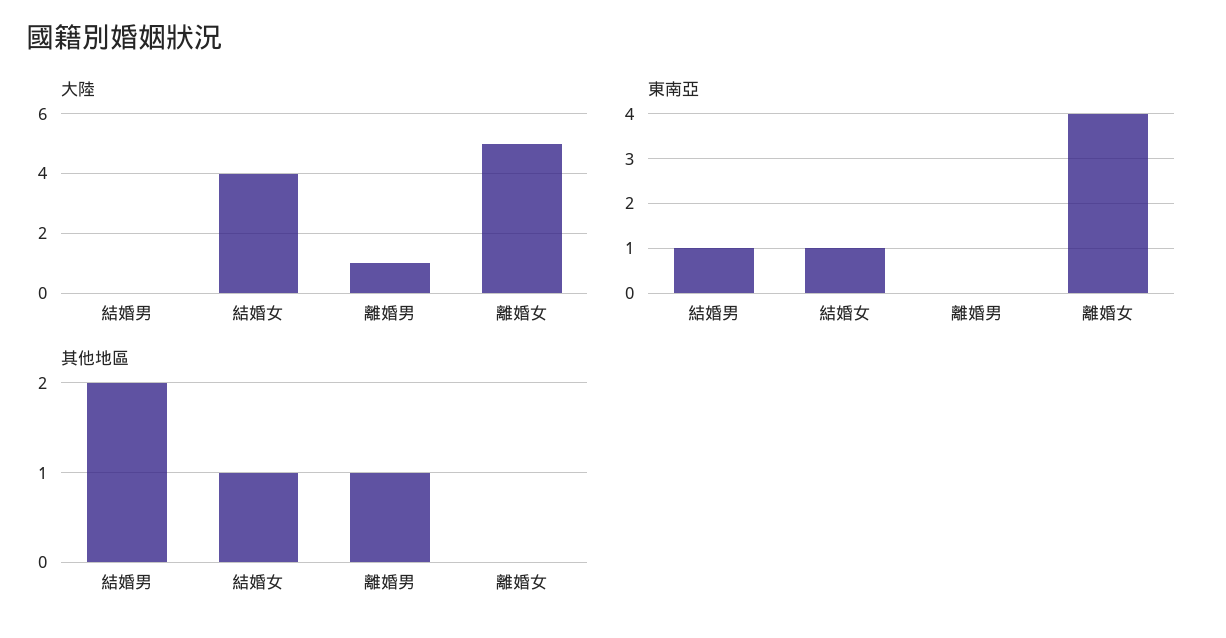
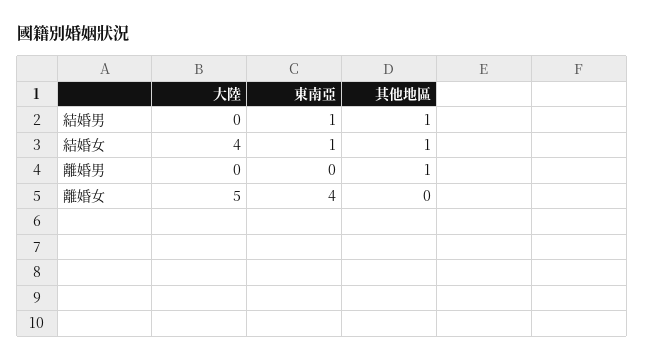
大陸, 離婚男: 1 -> 0
其他地區, 結婚男: 2 -> 1

